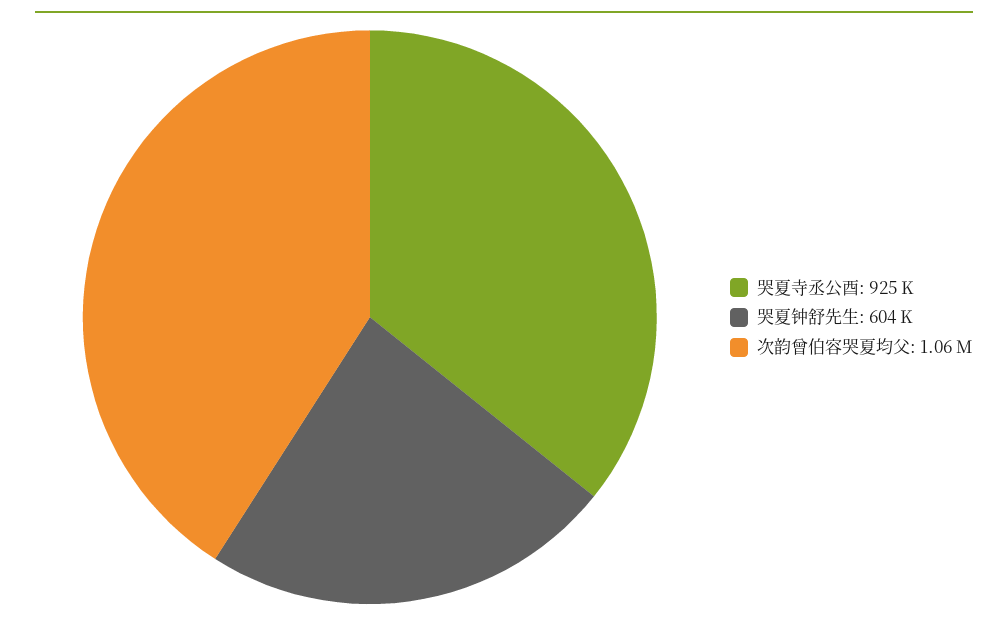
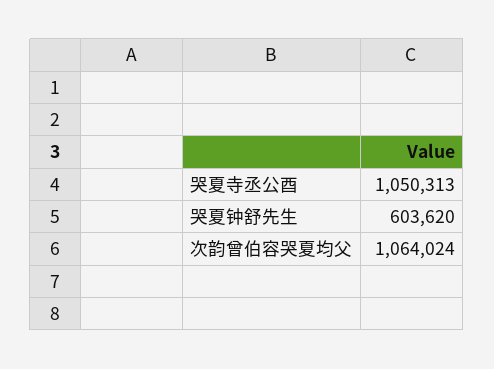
哭夏寺丞公酉: 925000 -> 1050313

